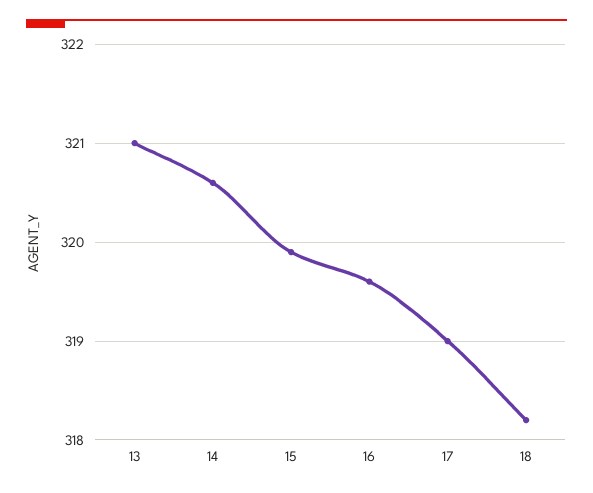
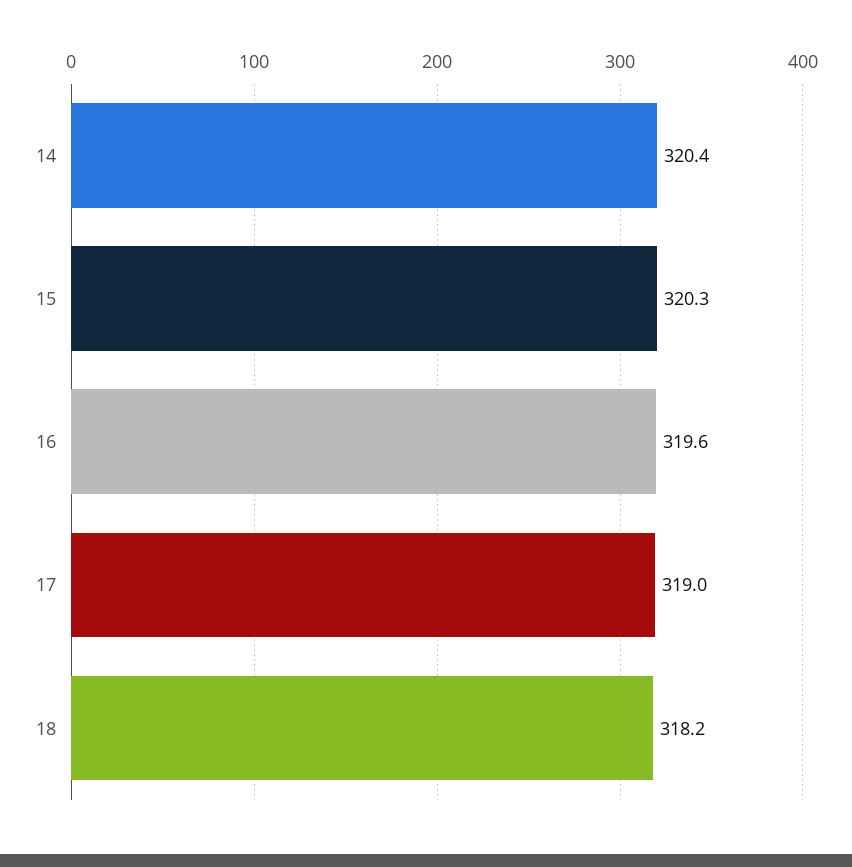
13: 321 -> none
14: 320.6 -> 320.4
15: 319.9 -> 320.3

